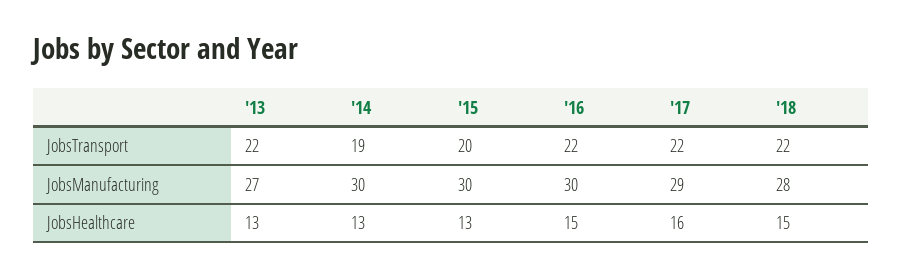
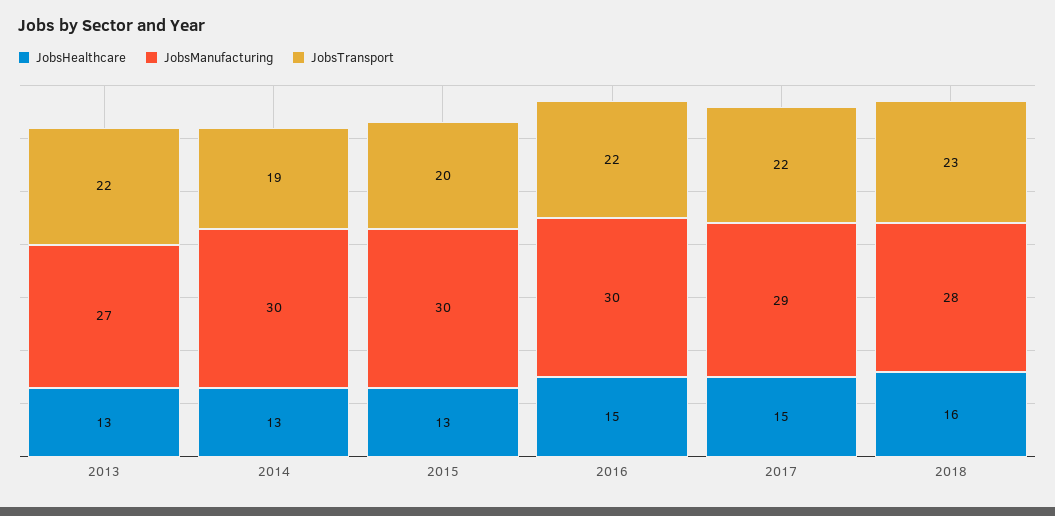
JobsTransport, '18: 22 -> 23
JobsHealthcare, '17: 16 -> 15
JobsHealthcare, '18: 15 -> 16

